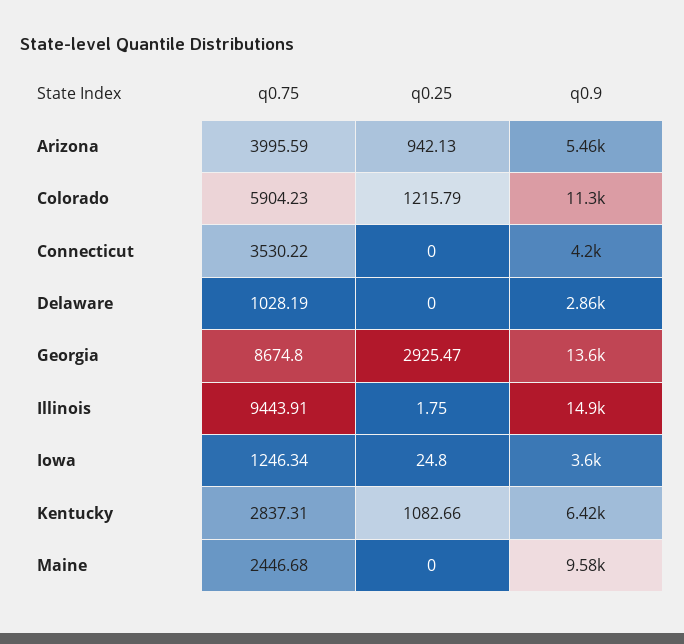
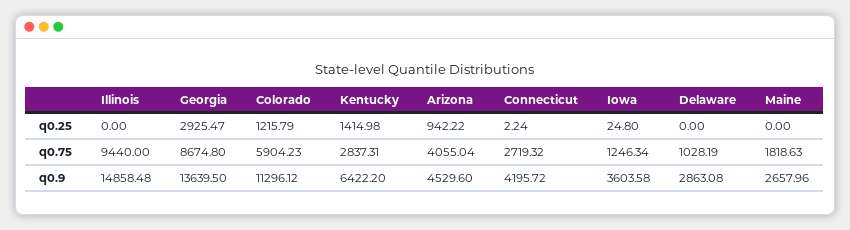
q0.75, Arizona: 3995.59 -> 4055.04
q0.25, Arizona: 942.13 -> 942.22
q0.9, Arizona: 5460 -> 4529.6
q0.75, Connecticut: 3530.22 -> 2719.32
q0.25, Connecticut: 0 -> 2.24
q0.75, Illinois: 9443.91 -> 9440
q0.25, Illinois: 1.75 -> 0
q0.25, Kentucky: 1082.66 -> 1414.98
q0.75, Maine: 2446.68 -> 1818.63
q0.9, Maine: 9580 -> 2657.96

